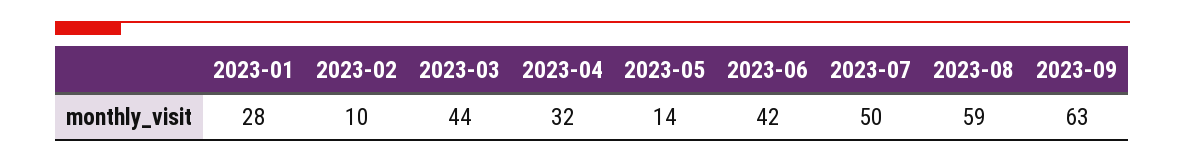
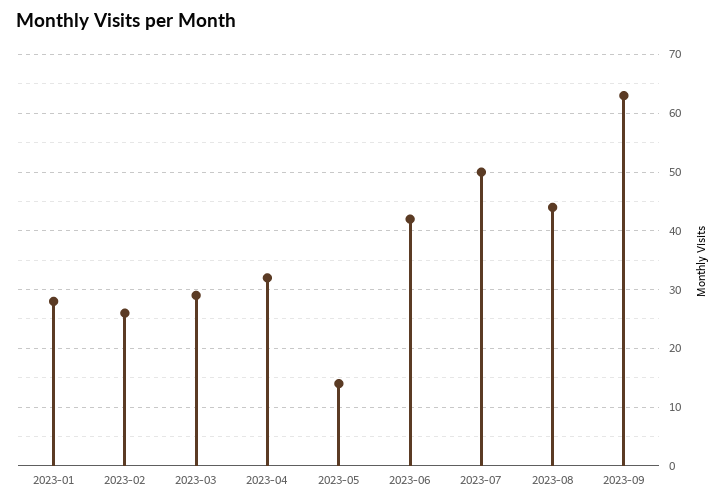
2023-02: 10 -> 25
2023-03: 44 -> 30
2023-08: 59 -> 45

